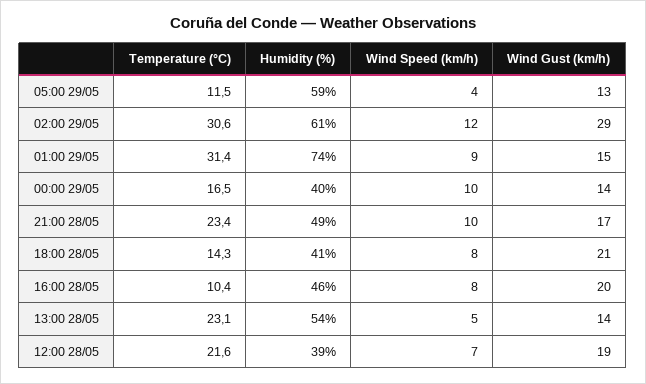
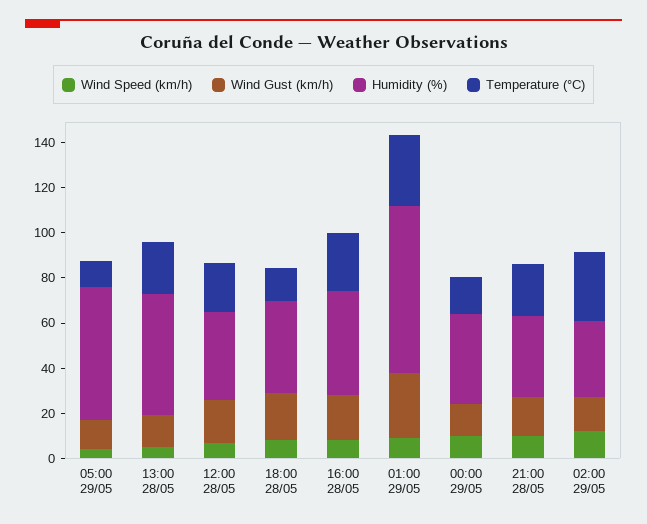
Humidity (%), 02:00 29/05: 61 -> 35
Wind Gust (km/h), 02:00 29/05: 29 -> 15
Wind Gust (km/h), 01:00 29/05: 15 -> 30
Humidity (%), 21:00 28/05: 49 -> 35
Temperature (°C), 16:00 28/05: 10.4 -> 25

